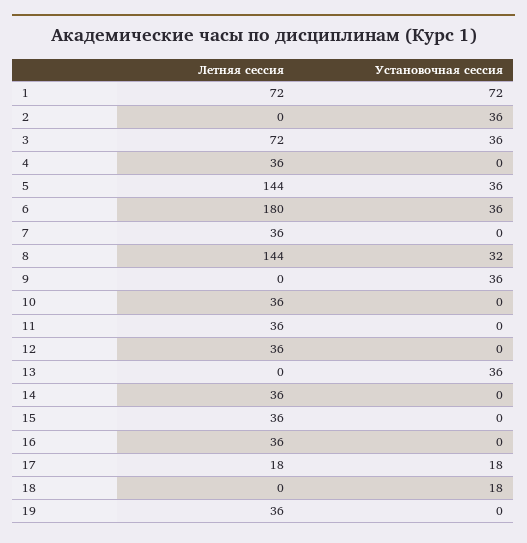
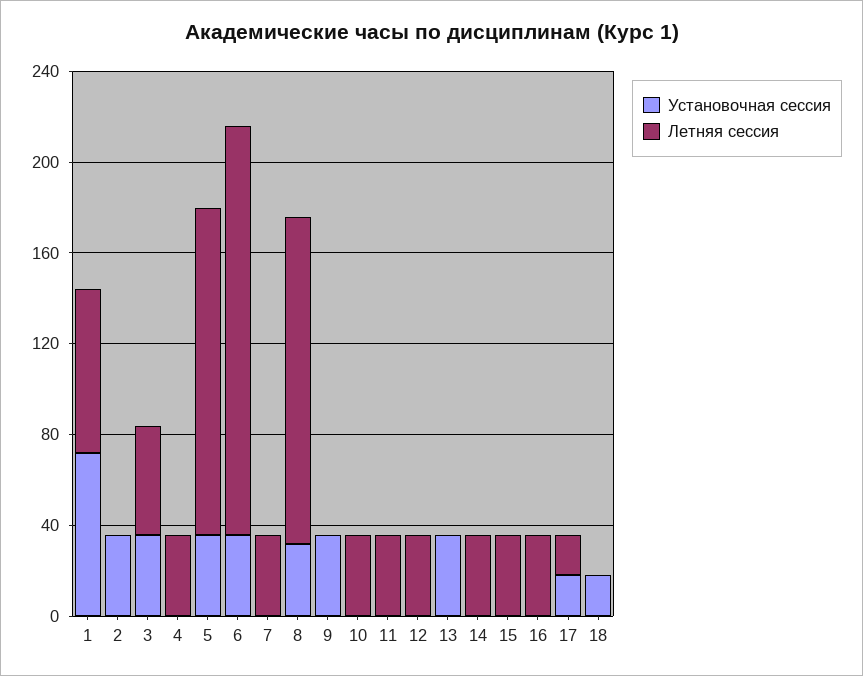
Летняя сессия, 3: 72 -> 50
Летняя сессия, 19: 36 -> none
Установочная сессия, 19: 0 -> none

